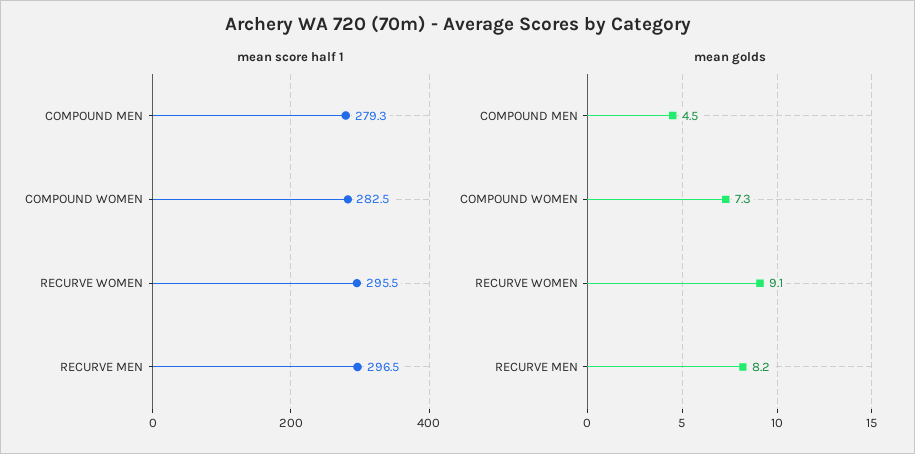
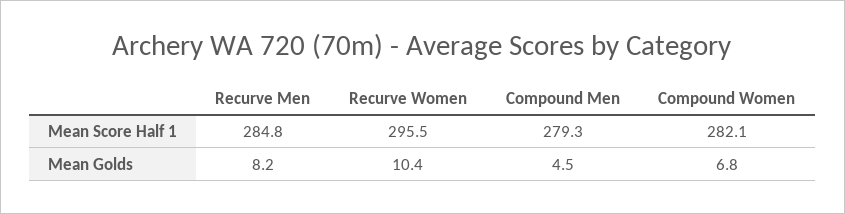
mean score half 1, COMPOUND WOMEN: 282.5 -> 282.1
mean score half 1, RECURVE MEN: 296.5 -> 284.8
mean golds, COMPOUND WOMEN: 7.3 -> 6.8
mean golds, RECURVE WOMEN: 9.1 -> 10.4

